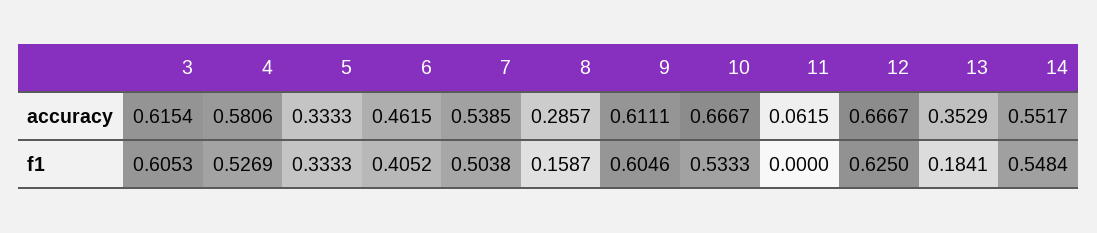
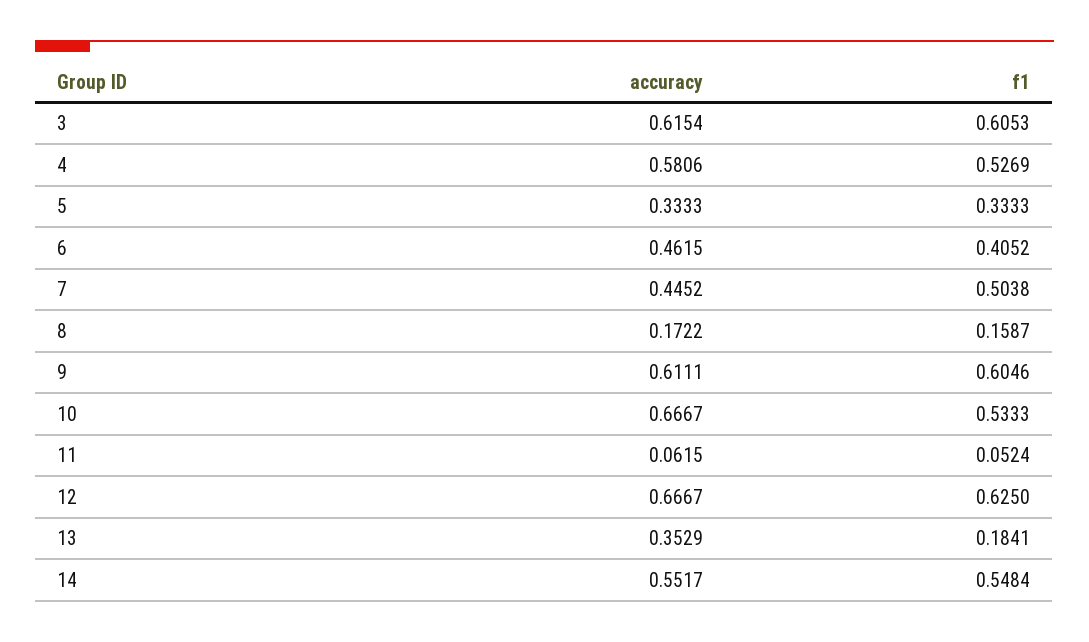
7, accuracy: 0.5385 -> 0.4452
8, accuracy: 0.2857 -> 0.1722
11, f1: 0 -> 0.0524

